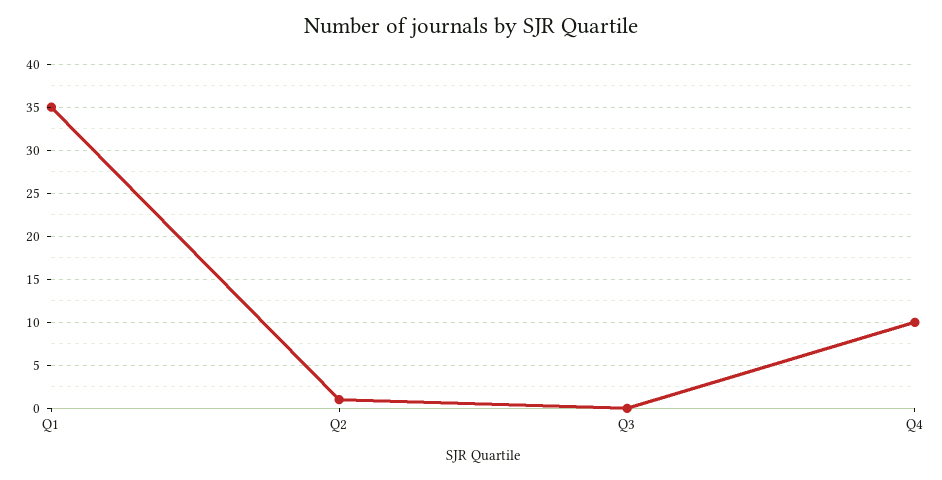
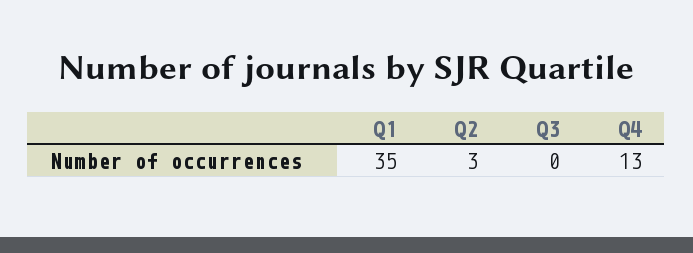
Q2: 1 -> 3
Q4: 10 -> 13

